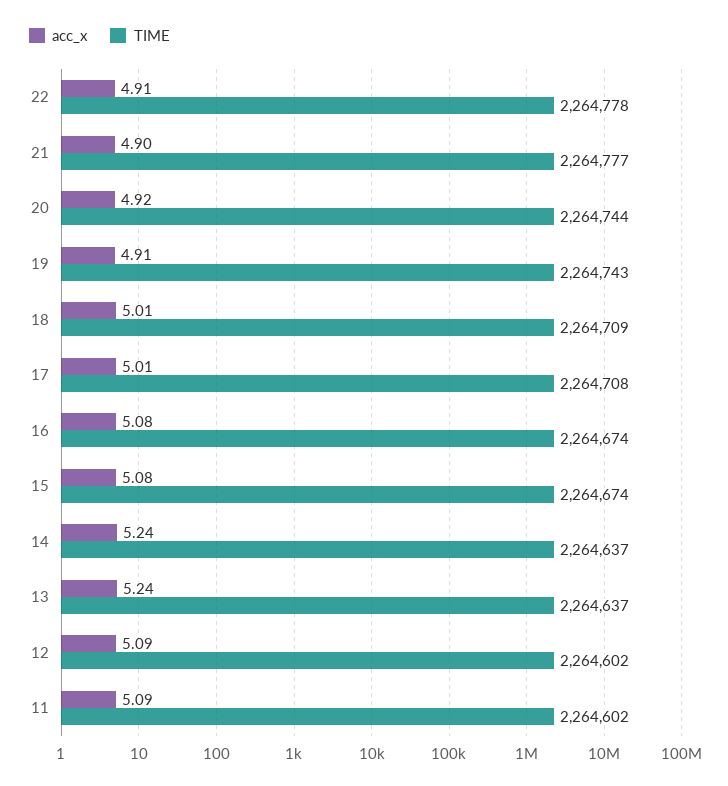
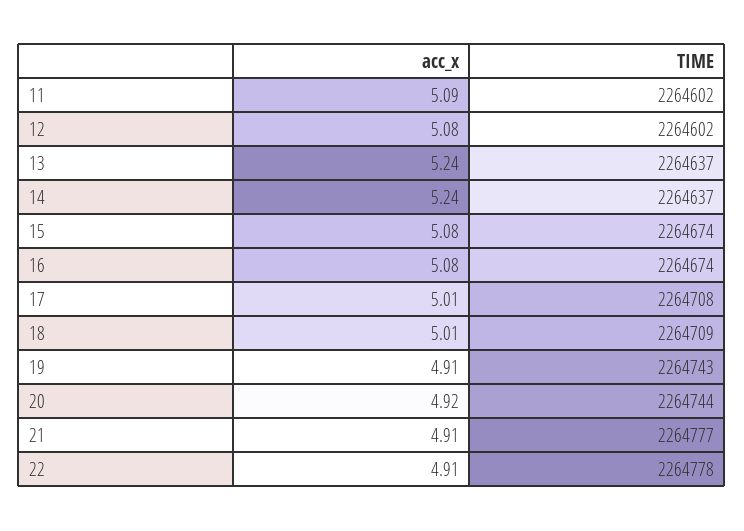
acc_x, 21: 4.9 -> 4.91
acc_x, 12: 5.09 -> 5.08

